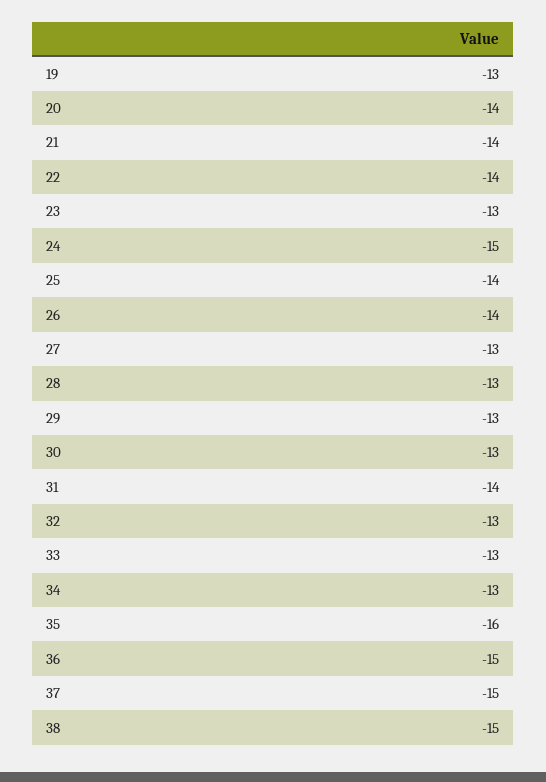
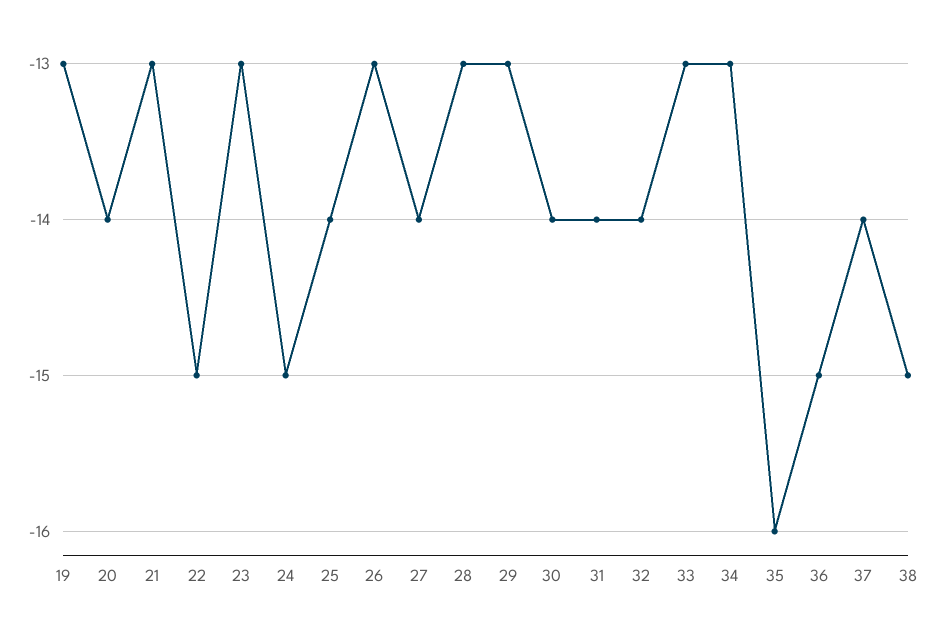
21: -14 -> -13
22: -14 -> -15
26: -14 -> -13
27: -13 -> -14
30: -13 -> -14
32: -13 -> -14
37: -15 -> -14

